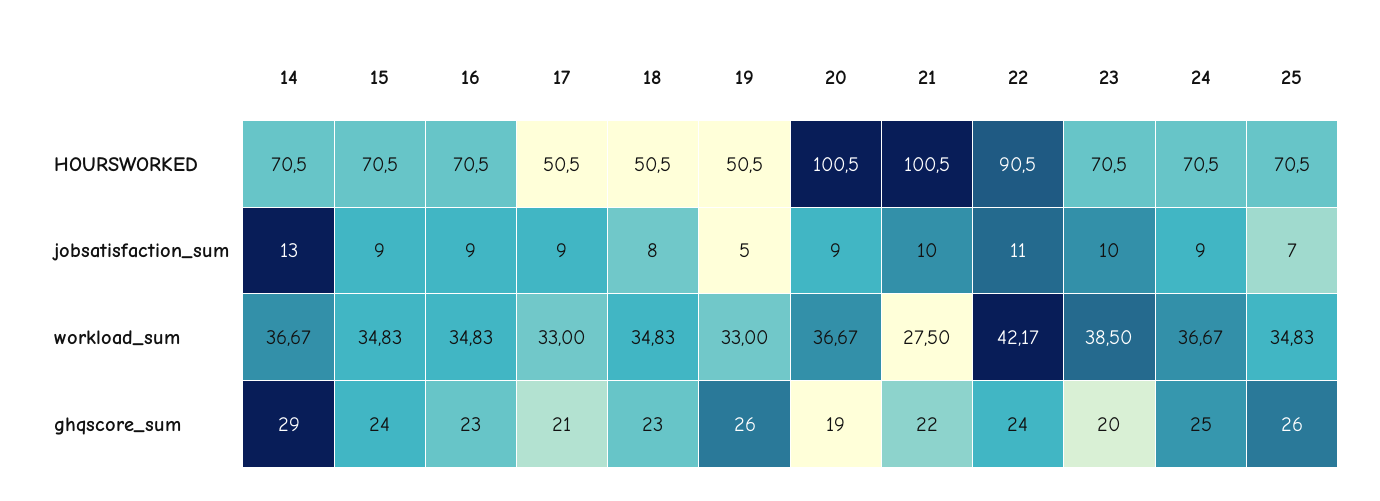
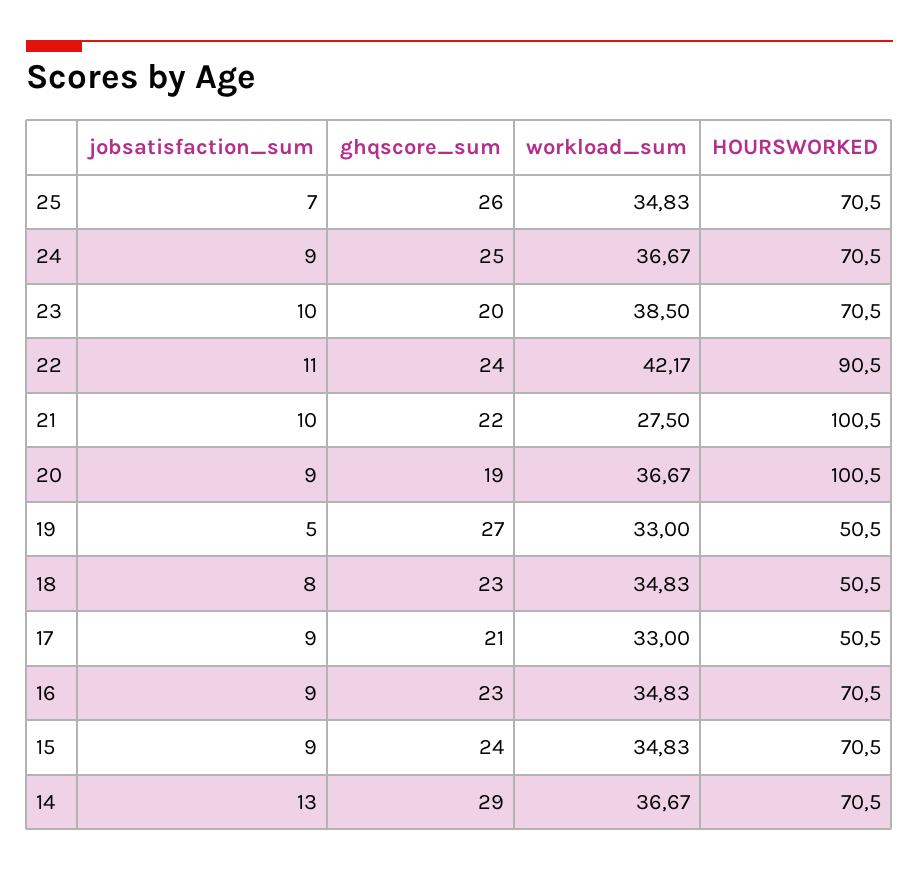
19, ghqscore_sum: 26 -> 27

